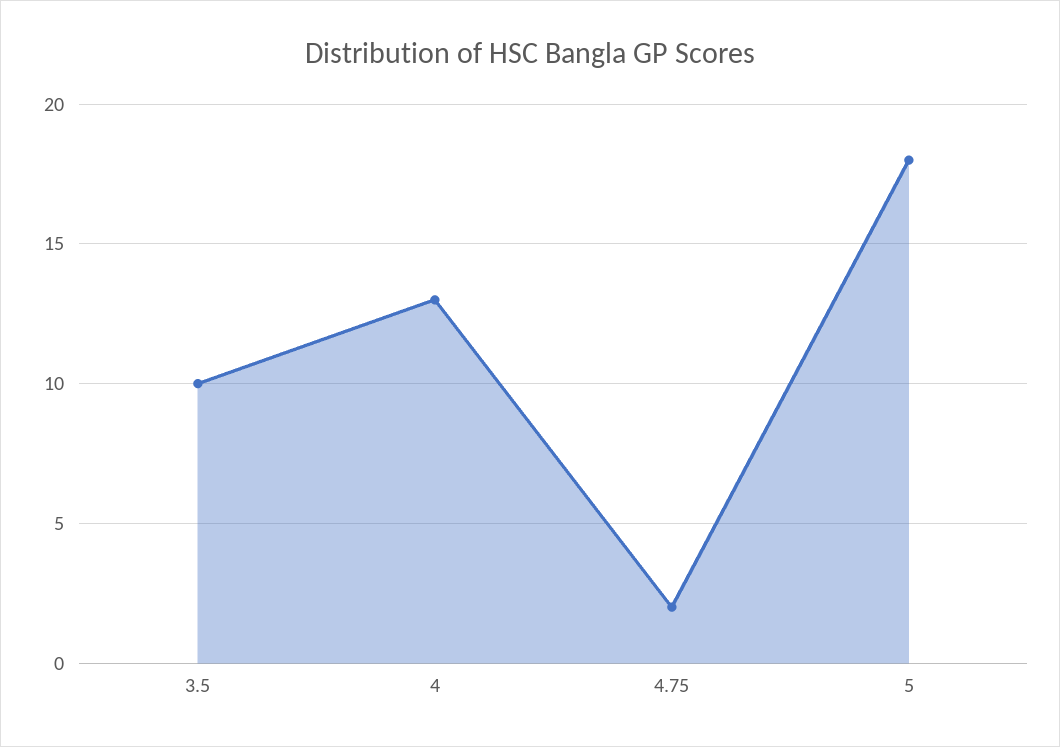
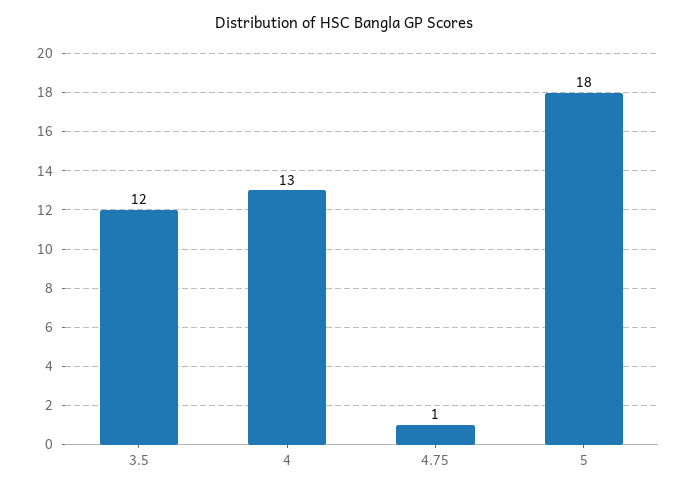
3.5: 10 -> 12
4.75: 2 -> 1

